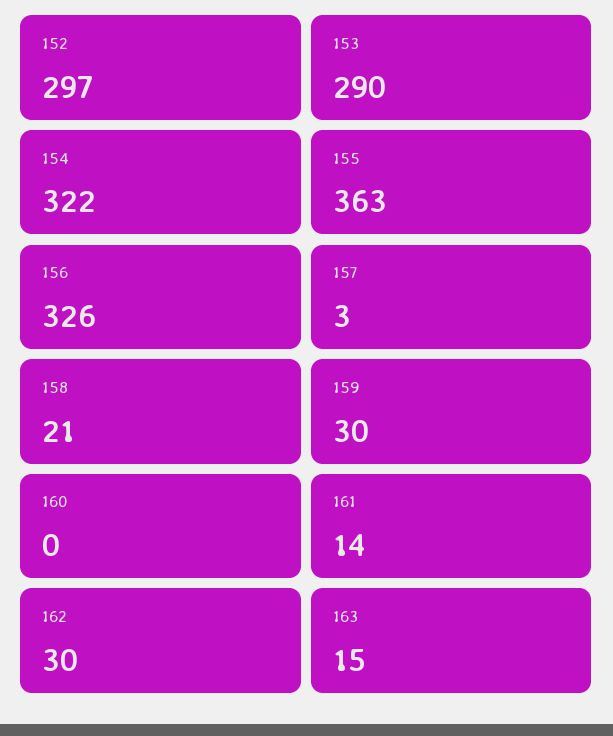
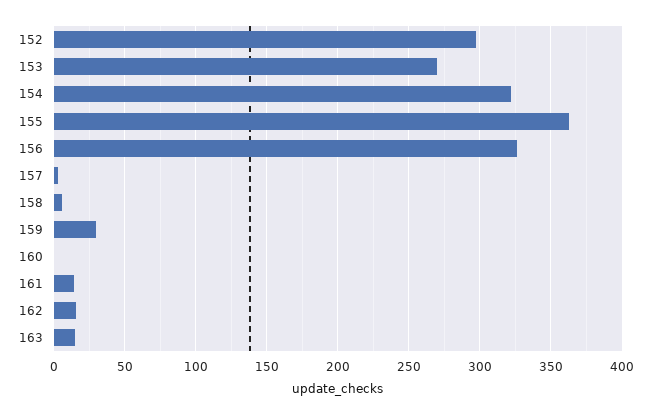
153: 290 -> 270
158: 21 -> 5
162: 30 -> 15

